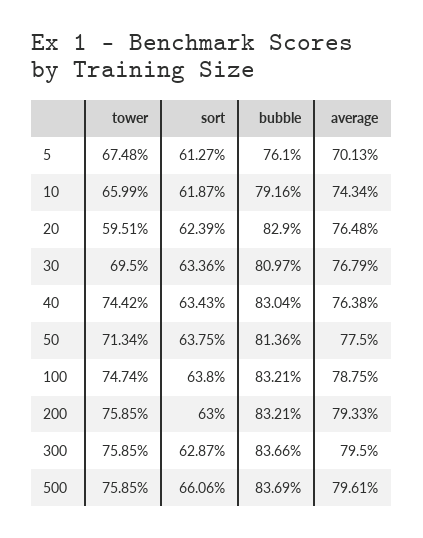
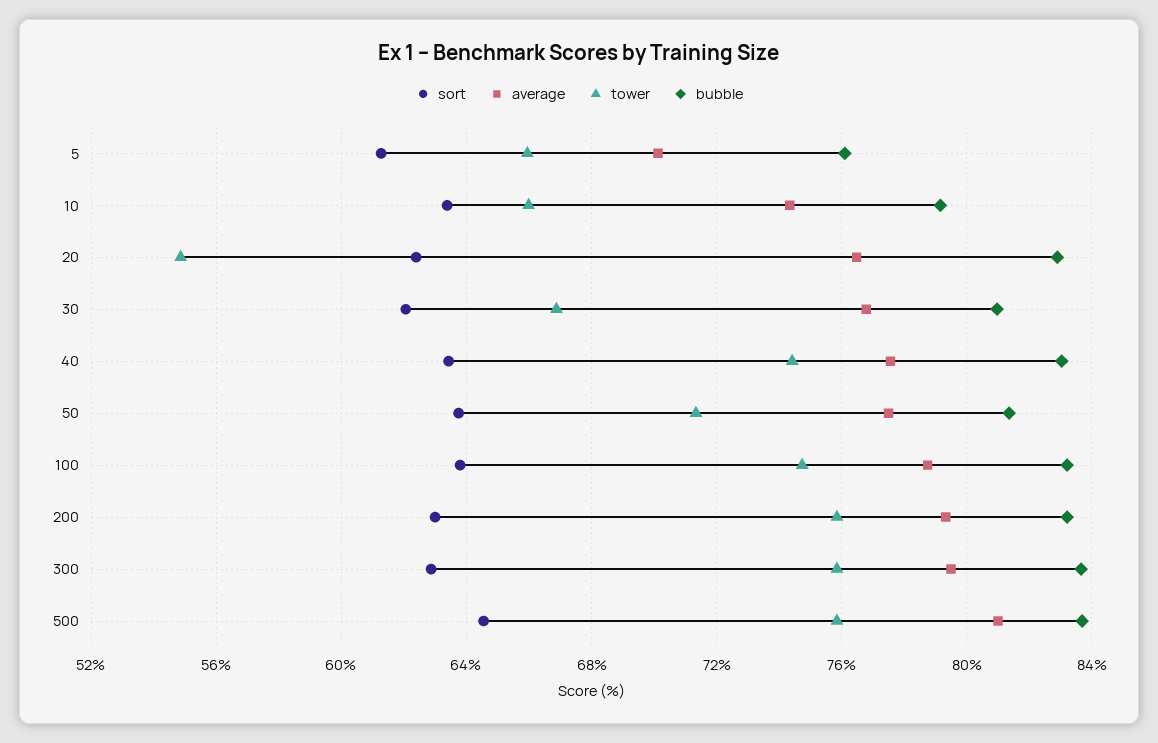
tower, 5: 67.48 -> 66
sort, 10: 61.87 -> 63.5
tower, 20: 59.51 -> 55
tower, 30: 69.5 -> 67
sort, 30: 63.36 -> 62
average, 40: 76.38 -> 77.5
sort, 500: 66.06 -> 64.5
average, 500: 79.61 -> 81

